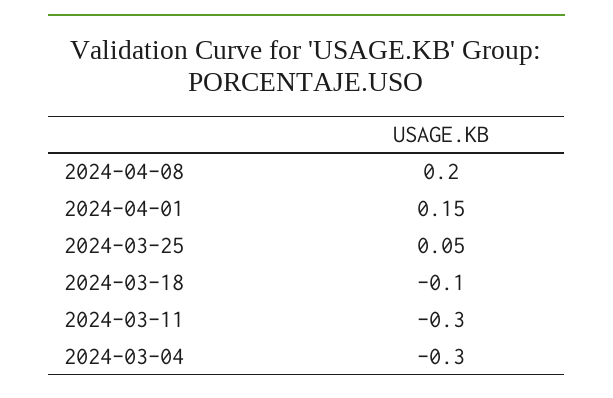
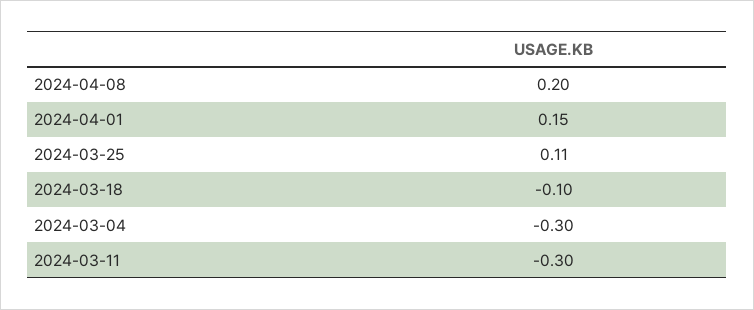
2024-03-25: 0.05 -> 0.11

